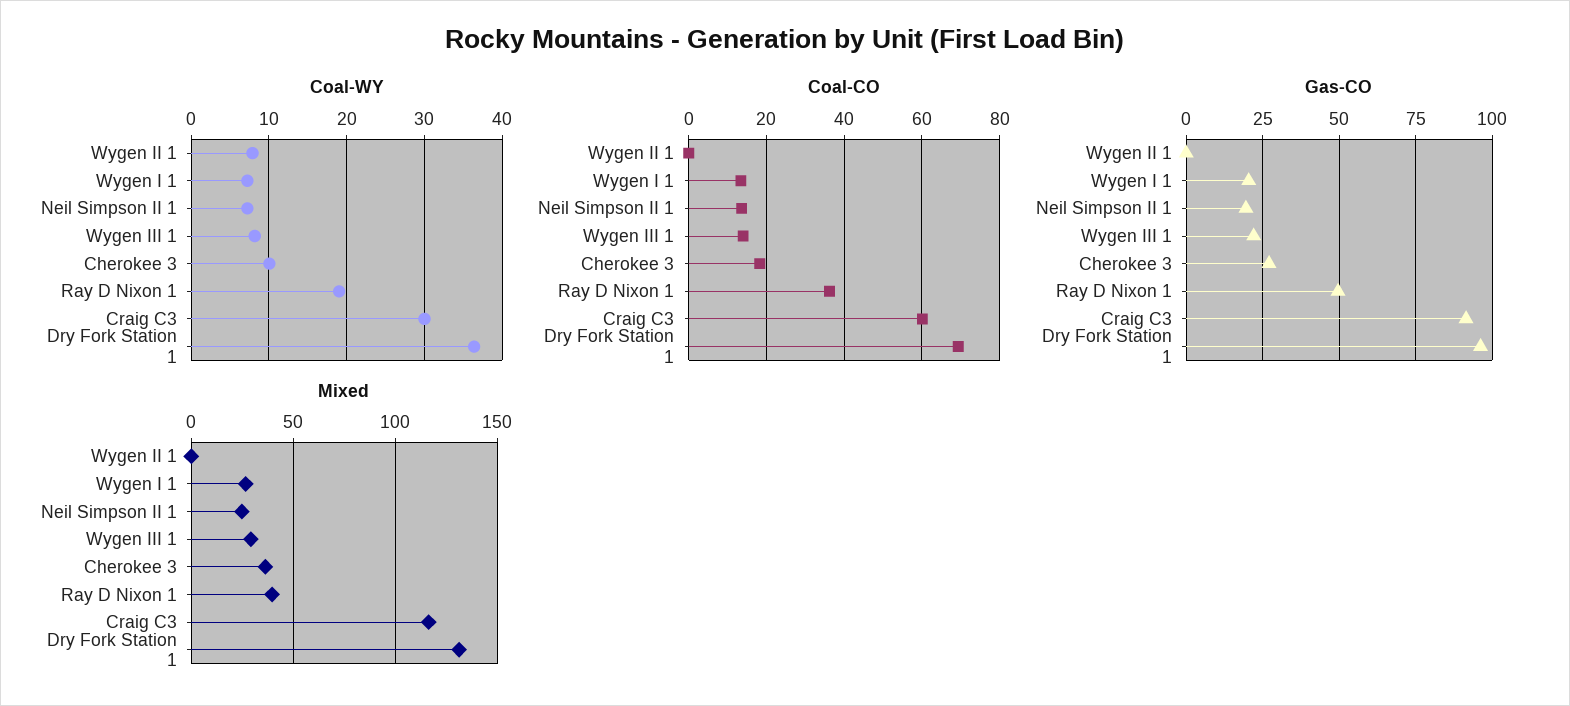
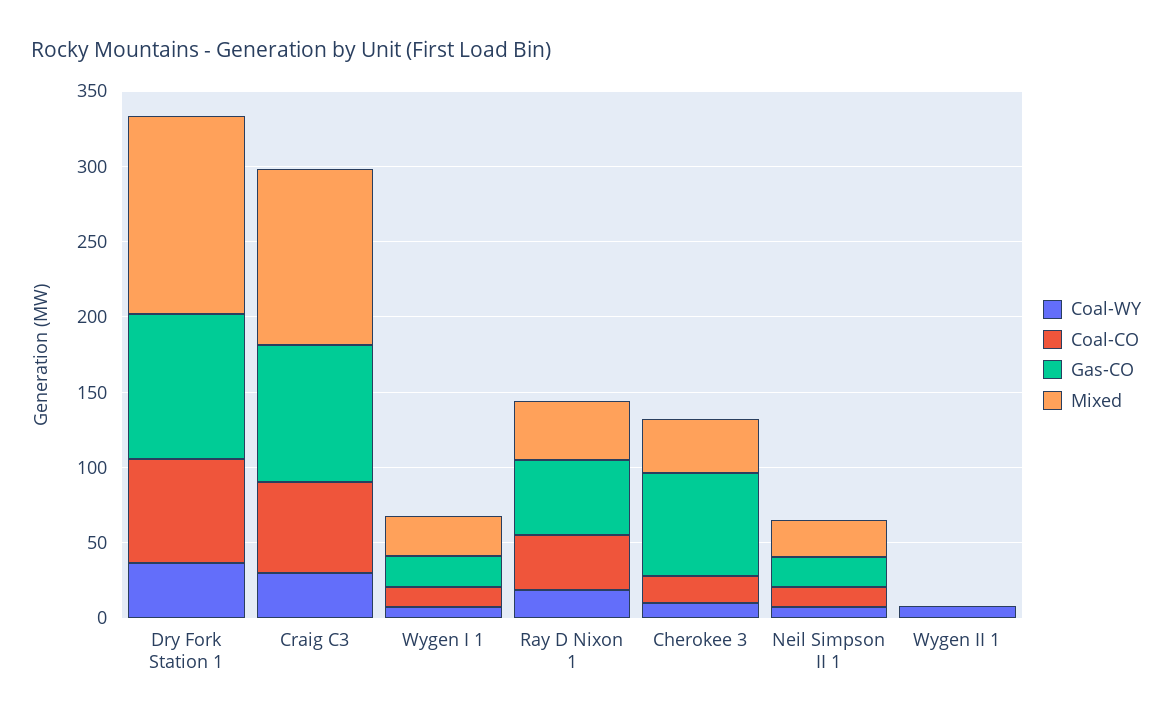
Coal-WY, Wygen III 1: 8 -> none
Coal-CO, Wygen III 1: 14 -> none
Gas-CO, Wygen III 1: 22.5 -> none
Gas-CO, Cherokee 3: 27.5 -> 70
Mixed, Wygen III 1: 30 -> none

